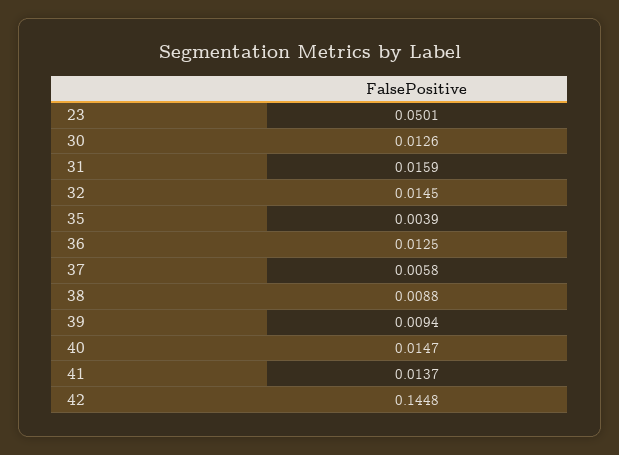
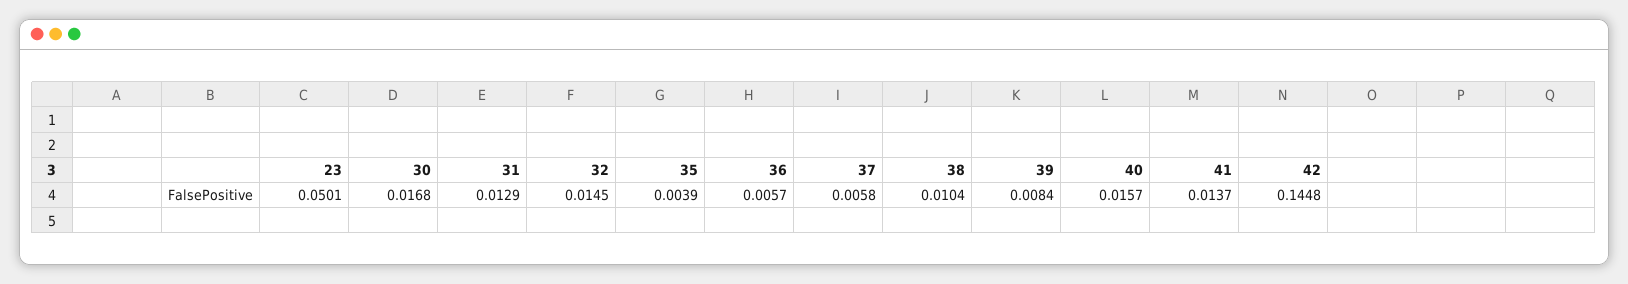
30: 0.0126 -> 0.0168
31: 0.0159 -> 0.0129
36: 0.0125 -> 0.0057
38: 0.0088 -> 0.0104
39: 0.0094 -> 0.0084
40: 0.0147 -> 0.0157

